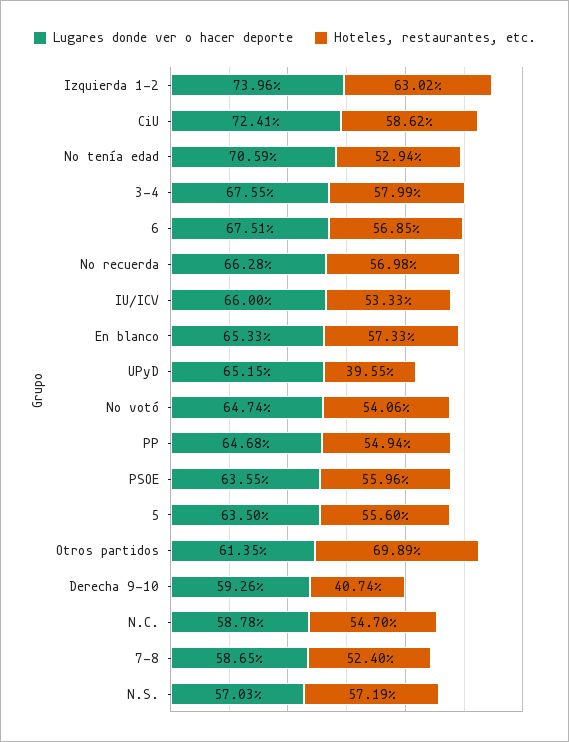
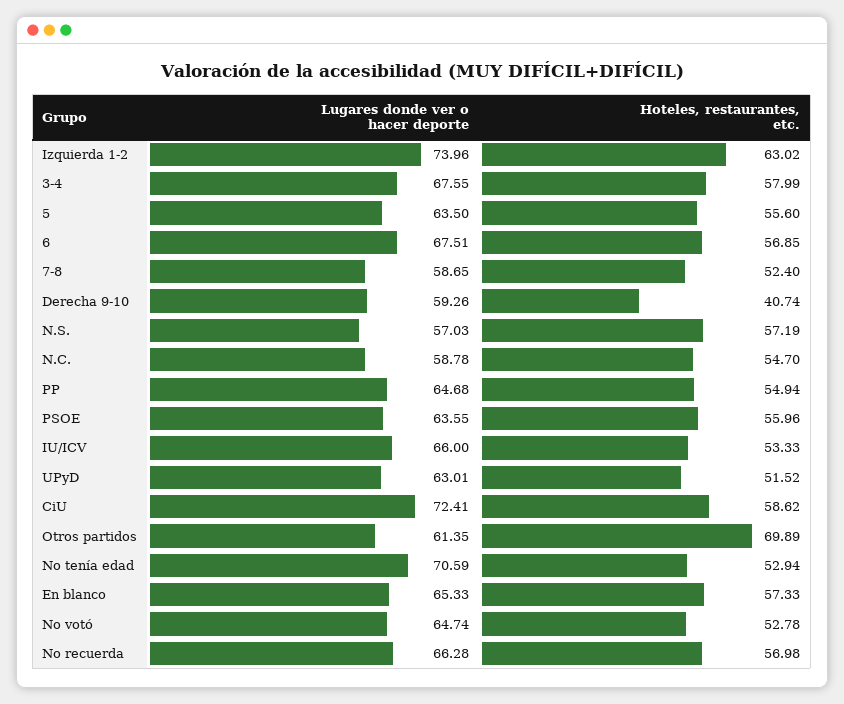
Lugares donde ver o hacer deporte, UPyD: 65.15 -> 63.01
Hoteles, restaurantes, etc., UPyD: 39.55 -> 51.52
Hoteles, restaurantes, etc., No votó: 54.06 -> 52.78

